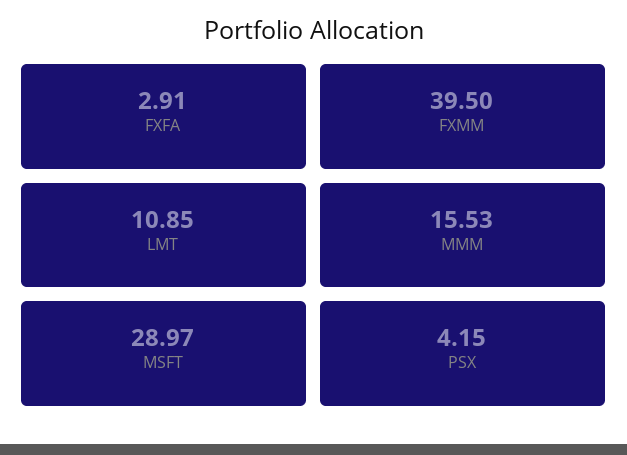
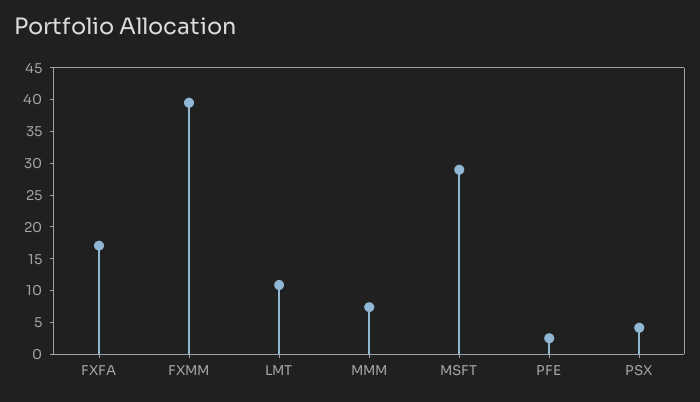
FXFA: 2.91 -> 17.5
MMM: 15.53 -> 7.5
PFE: none -> 2.5

